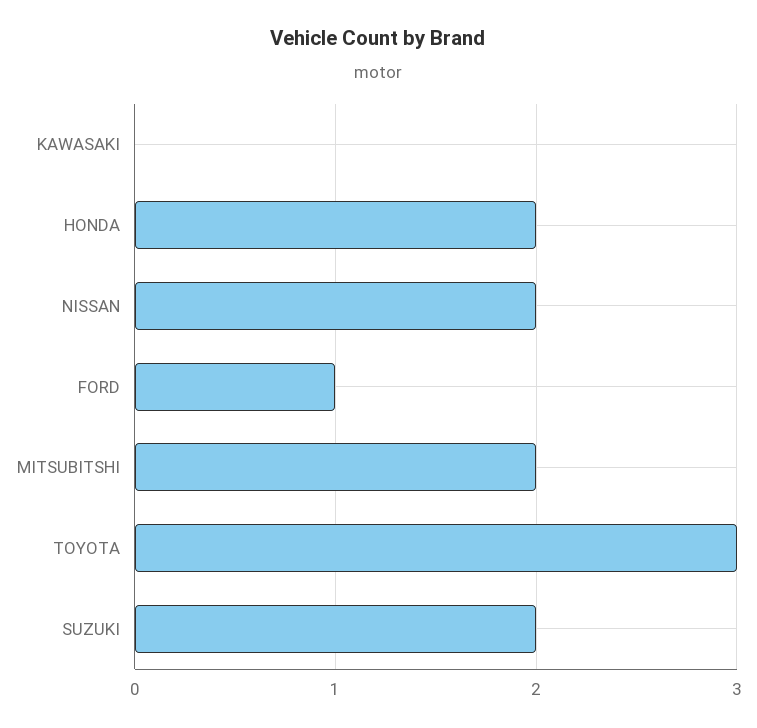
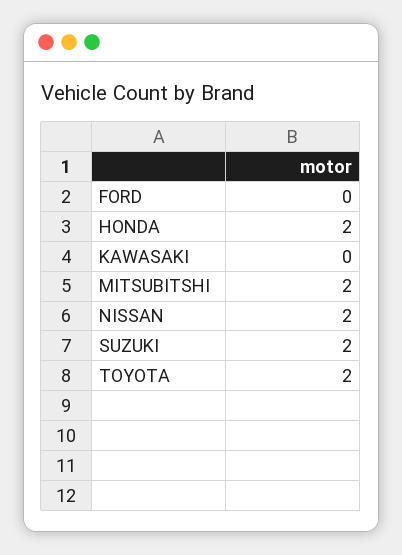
FORD: 1 -> 0
TOYOTA: 3 -> 2

